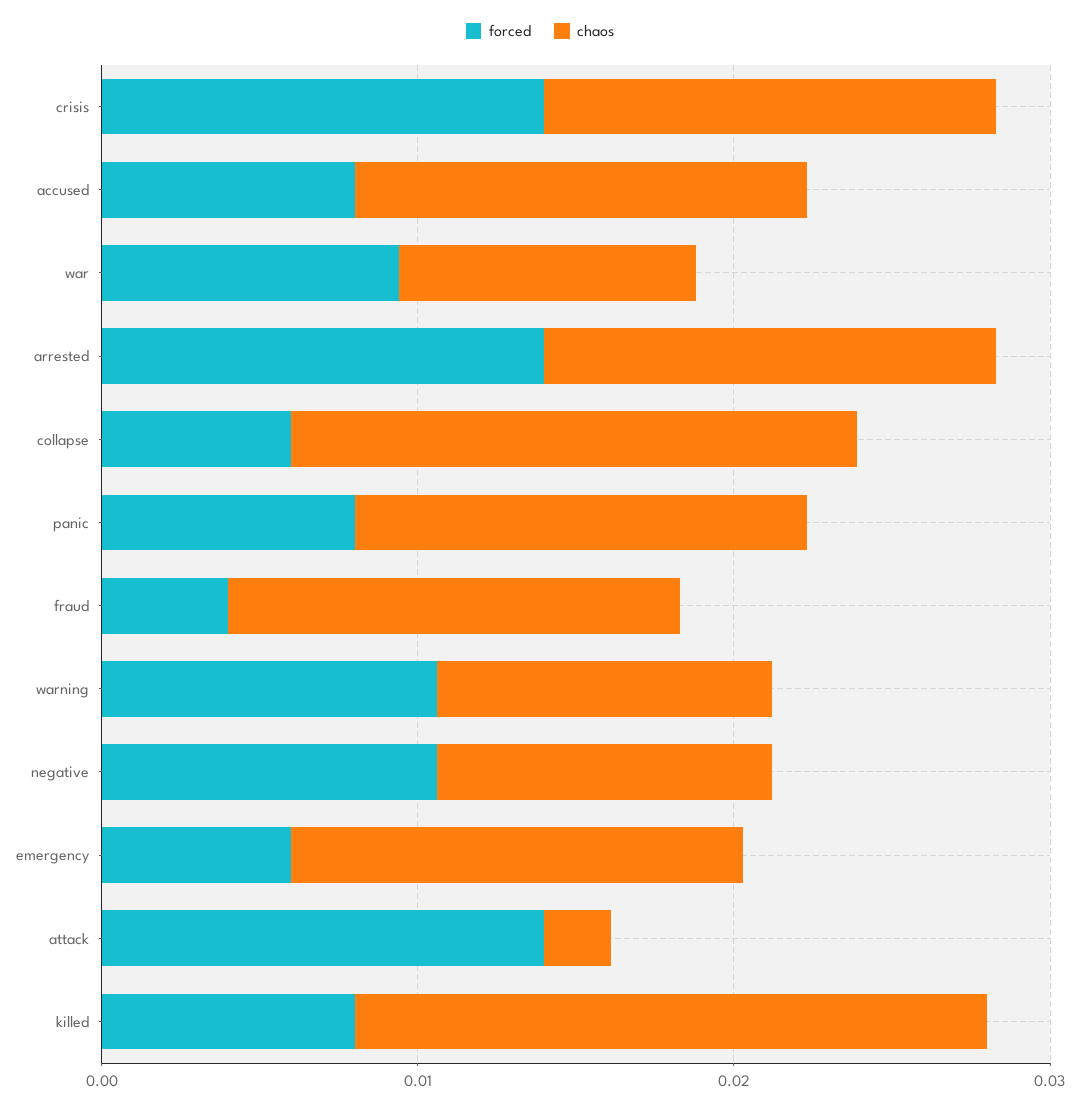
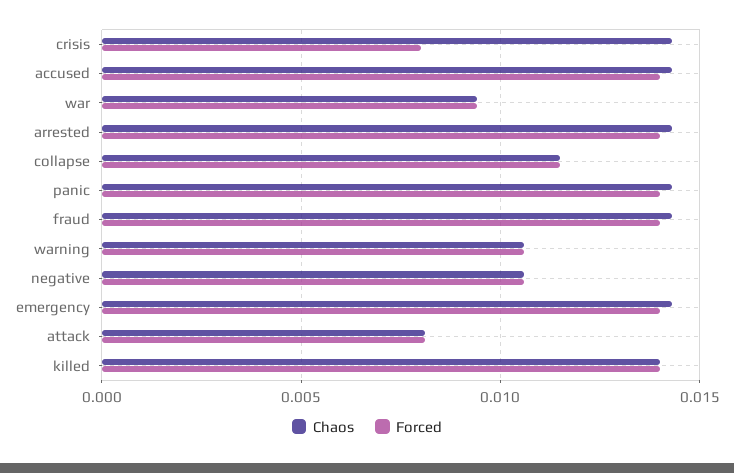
forced, crisis: 0.014 -> 0.008
forced, accused: 0.008 -> 0.014
forced, collapse: 0.006 -> 0.0115
chaos, collapse: 0.018 -> 0.0115
forced, panic: 0.008 -> 0.014
forced, fraud: 0.004 -> 0.014
forced, emergency: 0.006 -> 0.014
forced, attack: 0.014 -> 0.008
chaos, attack: 0.002 -> 0.008
forced, killed: 0.008 -> 0.014
chaos, killed: 0.02 -> 0.014

